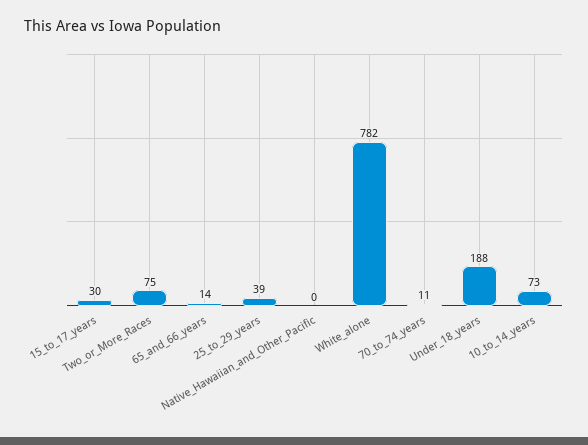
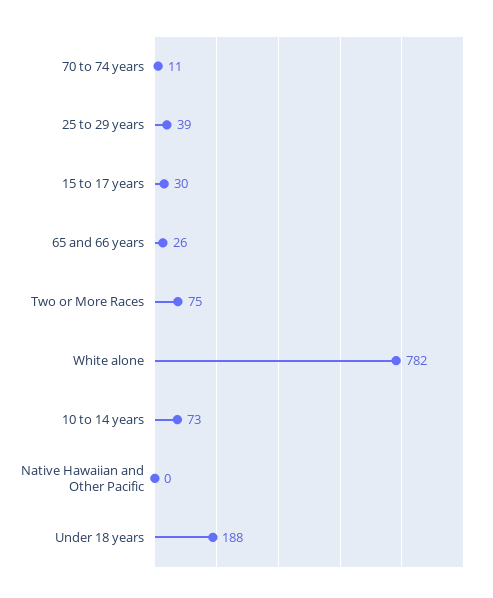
65_and_66_years: 14 -> 26

